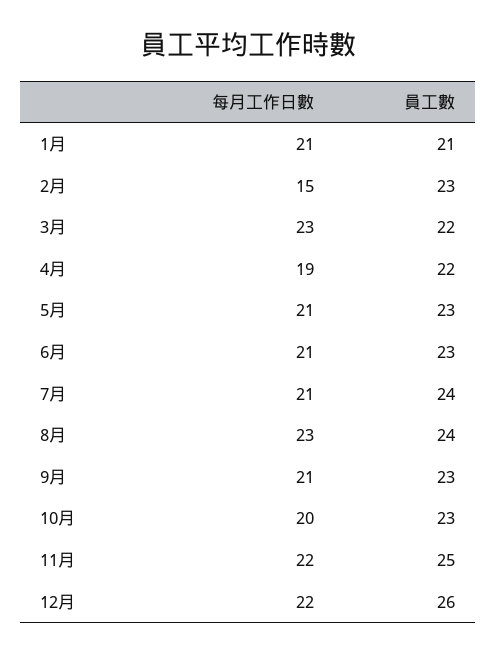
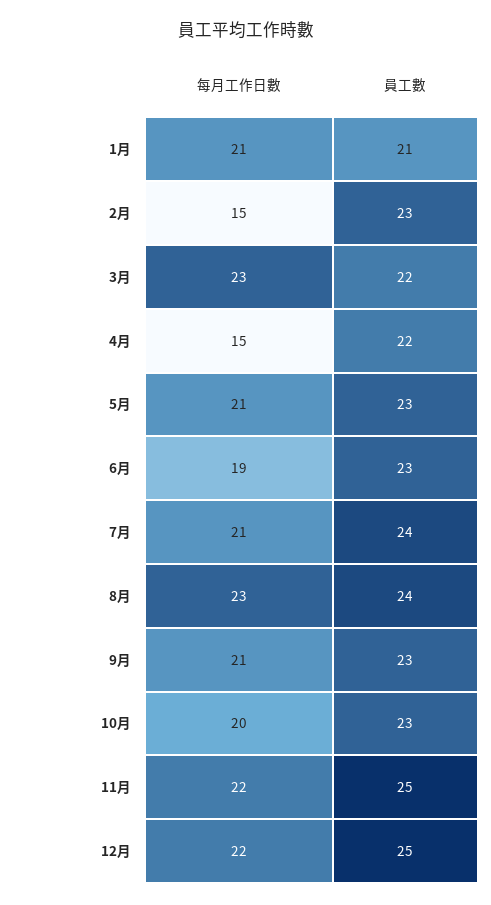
每月工作日數, 4月: 19 -> 15
每月工作日數, 6月: 21 -> 19
員工數, 12月: 26 -> 25

